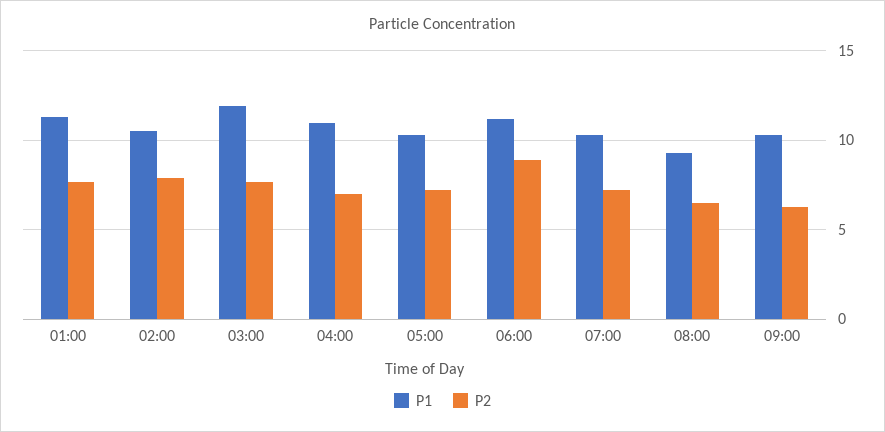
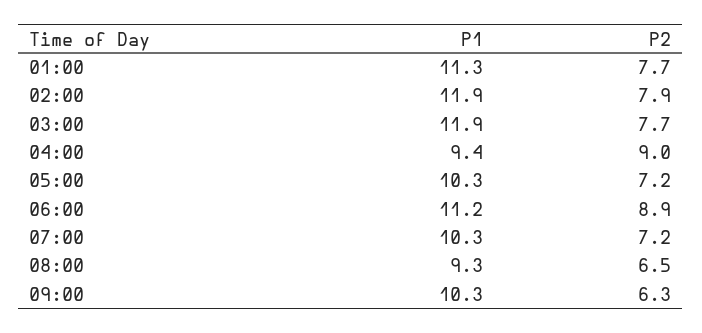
P1, 02:00: 10.5 -> 11.9
P1, 04:00: 11 -> 9.4
P2, 04:00: 7 -> 9

